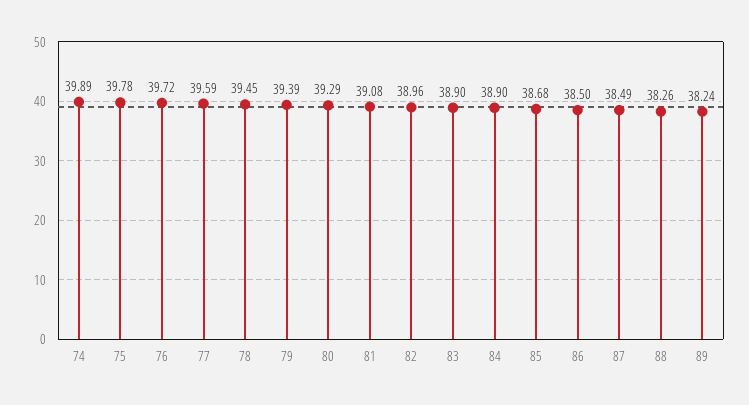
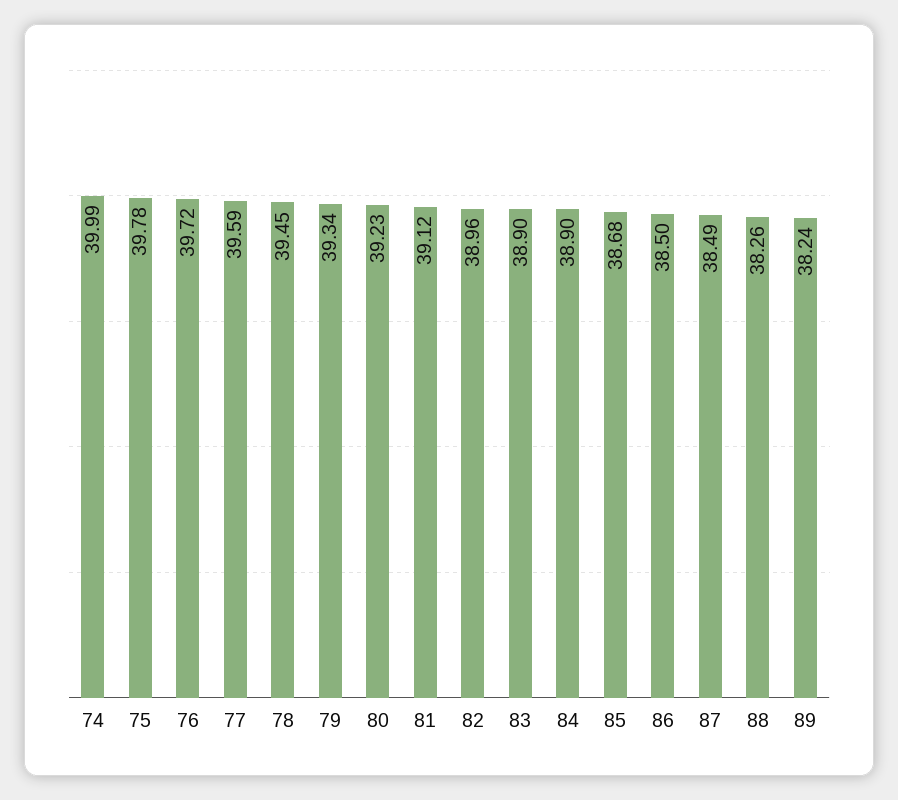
74: 39.89 -> 39.99
79: 39.39 -> 39.34
80: 39.29 -> 39.23
81: 39.08 -> 39.12

